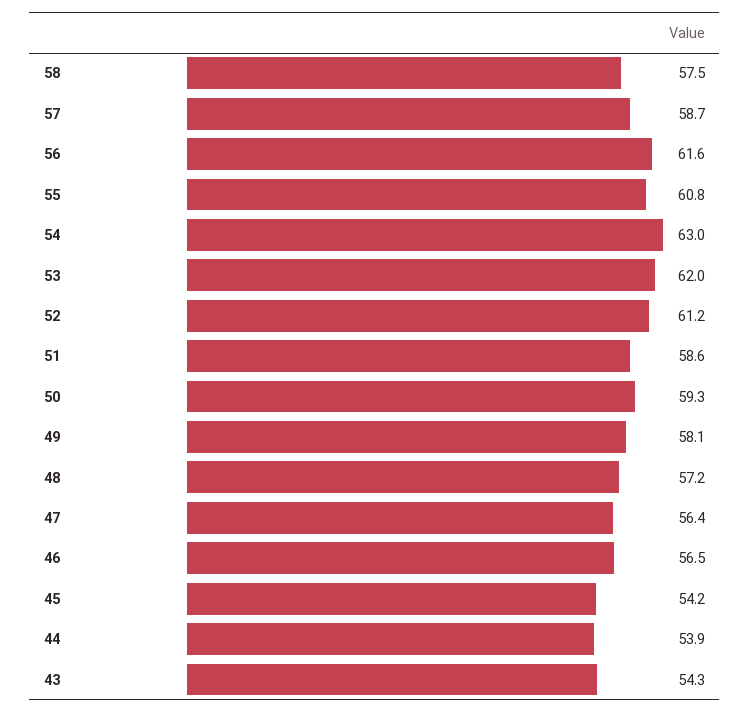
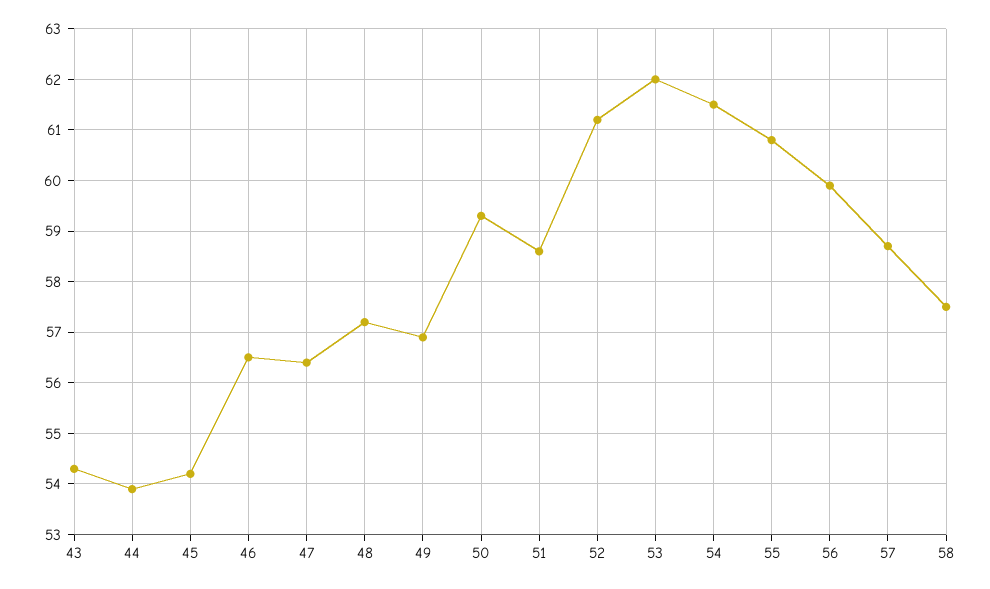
56: 61.6 -> 60
54: 63 -> 61.5
49: 58.1 -> 57

